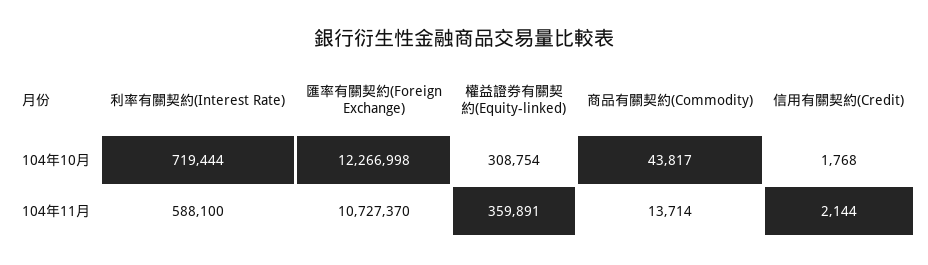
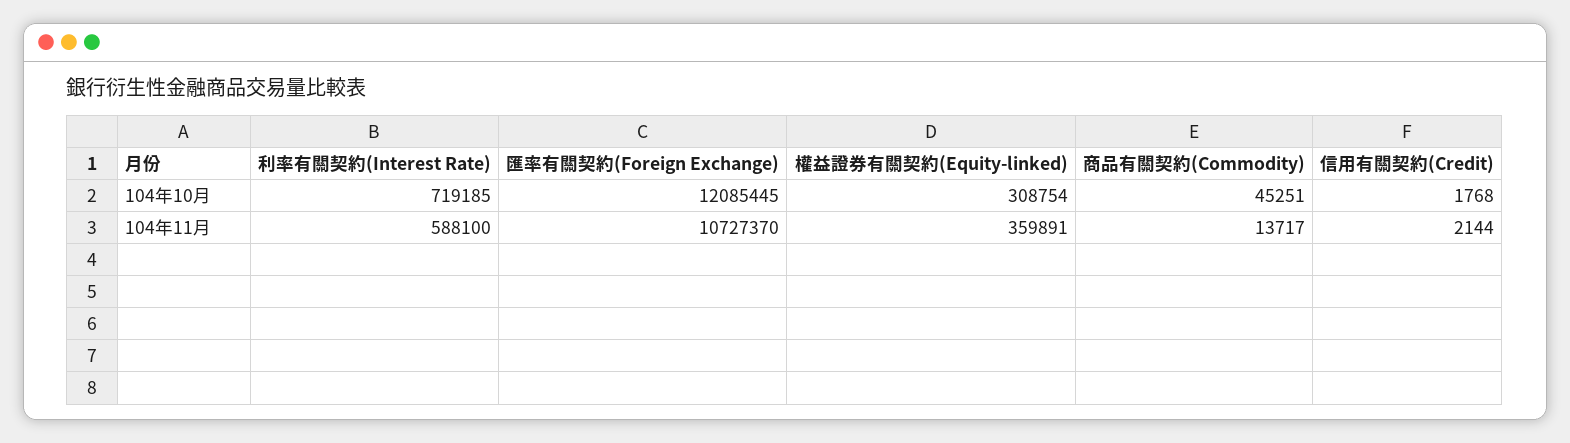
利率有關契約(Interest Rate), 104年10月: 719444 -> 719185
匯率有關契約(Foreign Exchange), 104年10月: 12266998 -> 12085445
商品有關契約(Commodity), 104年10月: 43817 -> 45251
商品有關契約(Commodity), 104年11月: 13714 -> 13717

